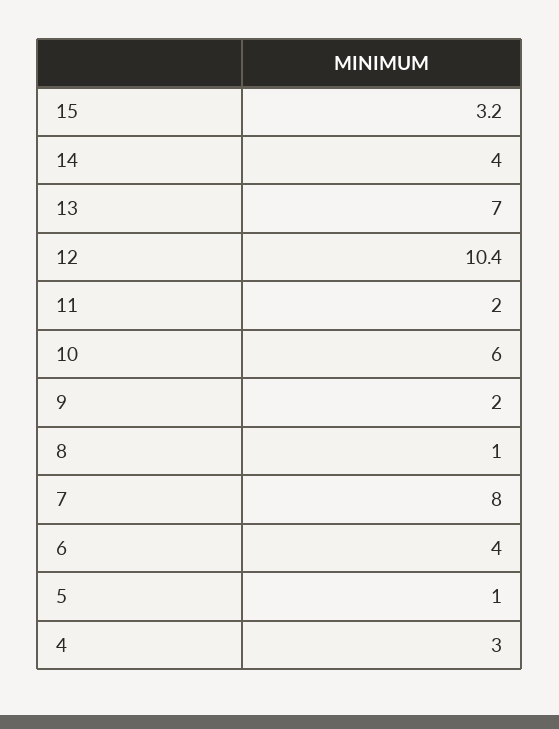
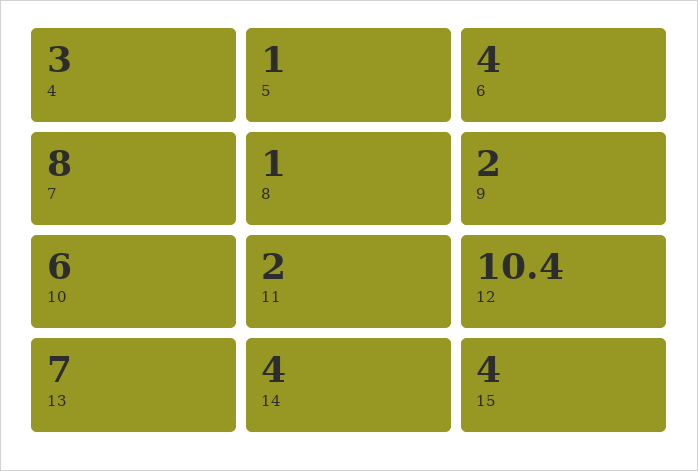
15: 3.2 -> 4

